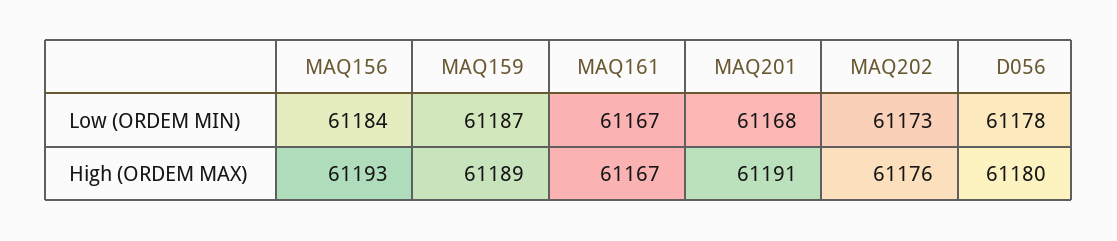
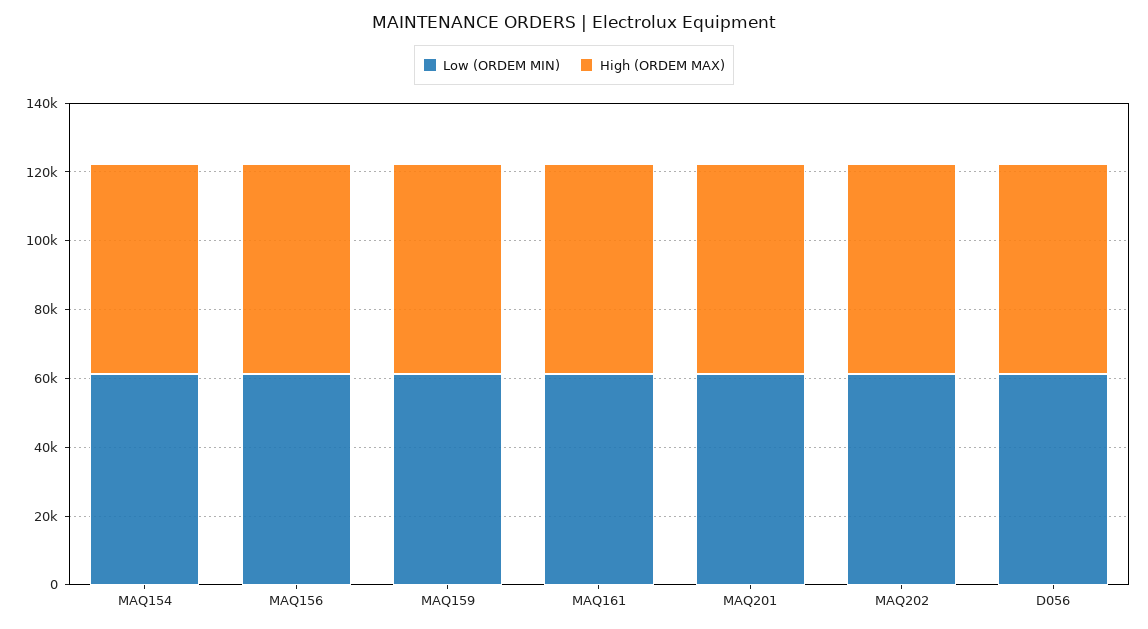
Low (ORDEM MIN), MAQ154: none -> 60000
High (ORDEM MAX), MAQ154: none -> 60000

